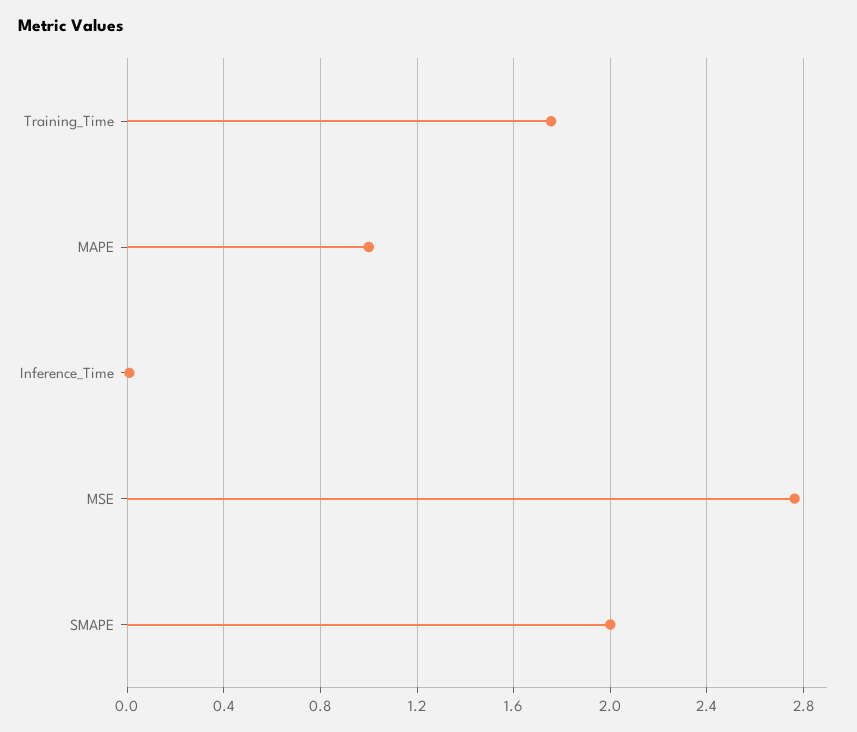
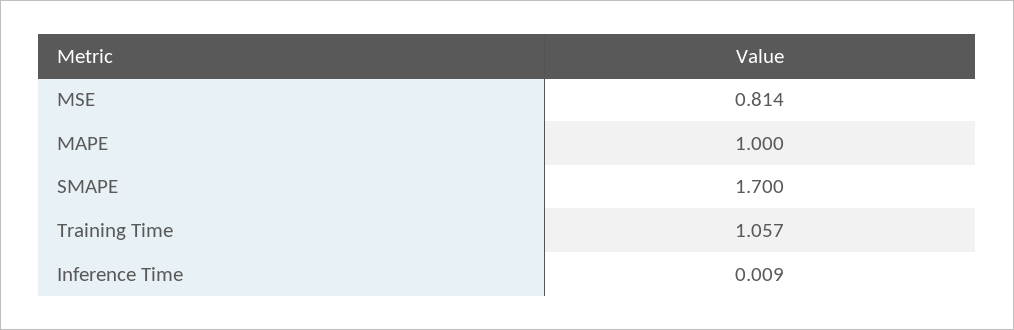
Training_Time: 1.75 -> 1.057
MSE: 2.75 -> 0.814
SMAPE: 2 -> 1.7

